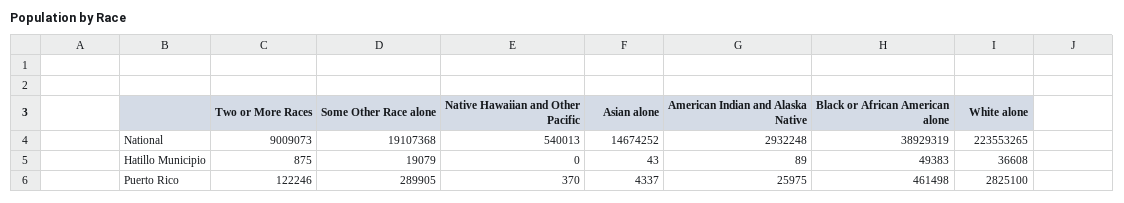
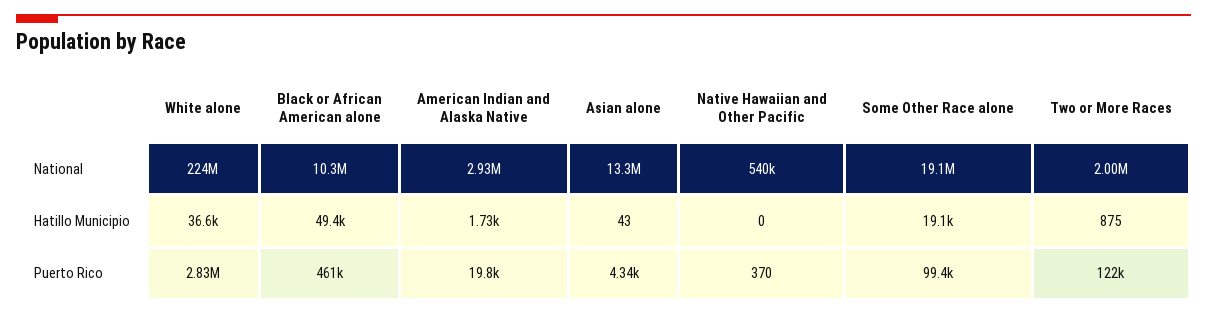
Two or More Races, National: 9009073 -> 2000000
Asian alone, National: 14674252 -> 13300000
Black or African American alone, National: 38929319 -> 10300000
American Indian and Alaska Native, Hatillo Municipio: 89 -> 1730
Some Other Race alone, Puerto Rico: 289905 -> 99400
American Indian and Alaska Native, Puerto Rico: 25975 -> 19800

